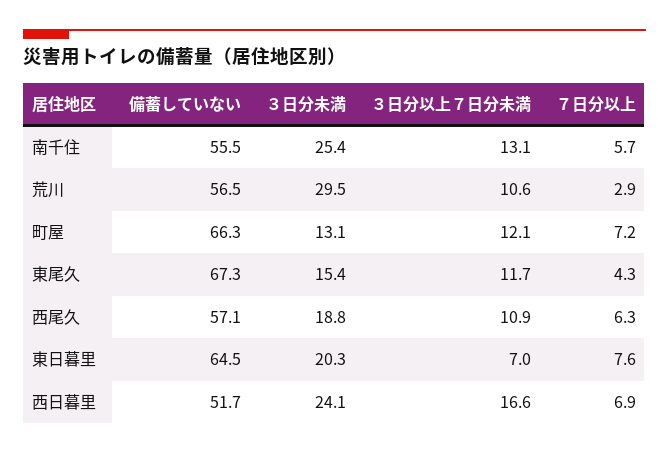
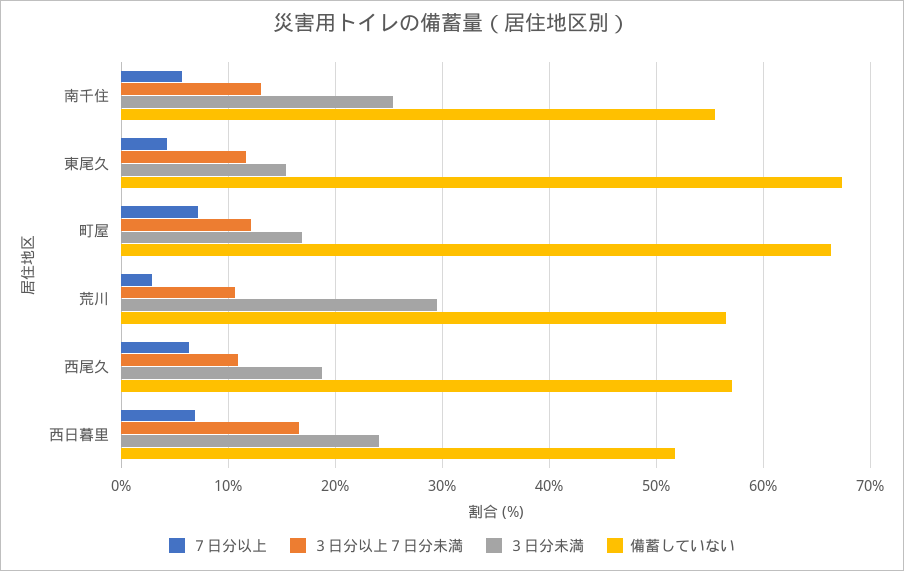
３日分未満, 町屋: 13.1 -> 17
備蓄していない, 東日暮里: 64.5 -> none
３日分未満, 東日暮里: 20.3 -> none
３日分以上７日分未満, 東日暮里: 7 -> none
７日分以上, 東日暮里: 7.6 -> none

